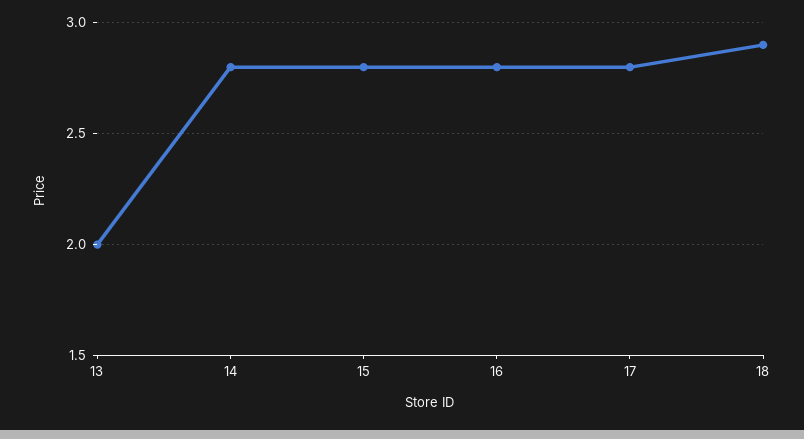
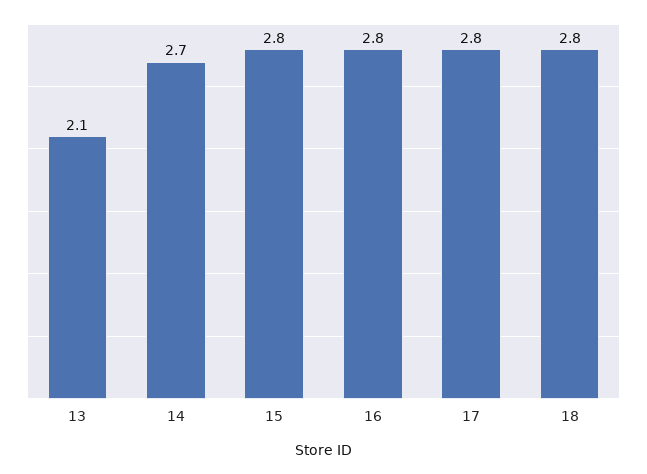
13: 2 -> 2.1
14: 2.8 -> 2.7
18: 2.9 -> 2.8

